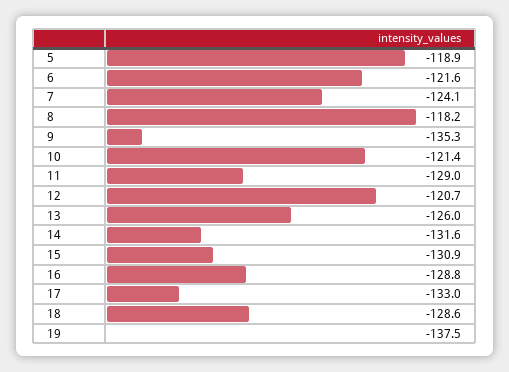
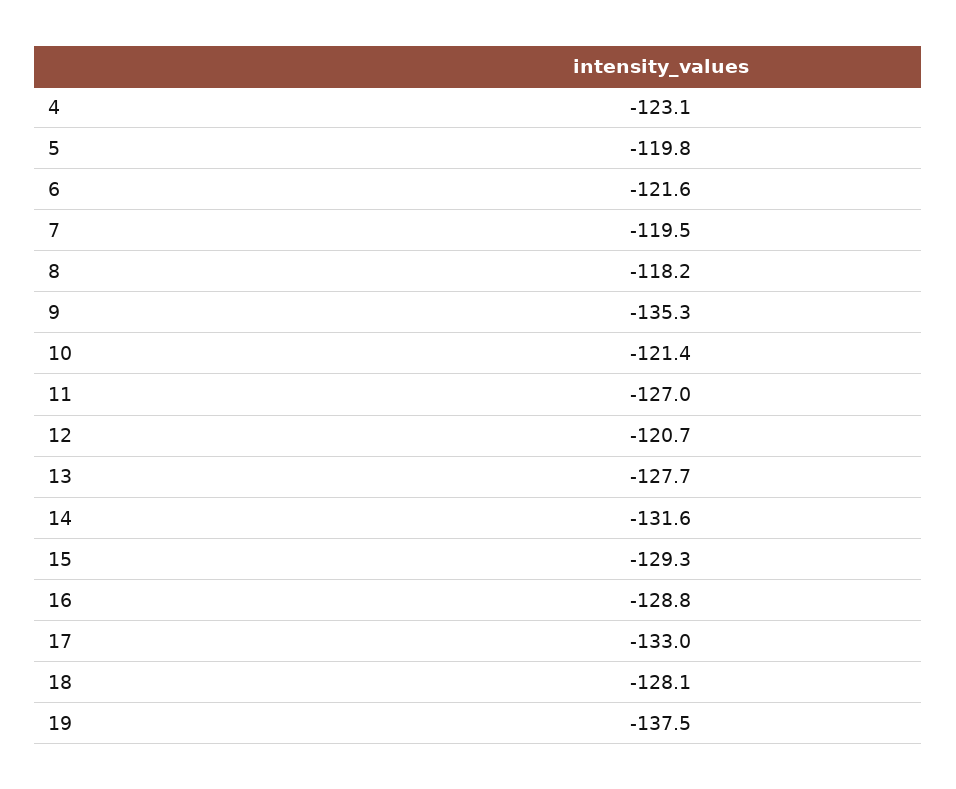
5: -118.9 -> -119.8
7: -124.1 -> -119.5
11: -129 -> -127
13: -126 -> -127.7
15: -130.9 -> -129.3
18: -128.6 -> -128.1
4: none -> -123.1

